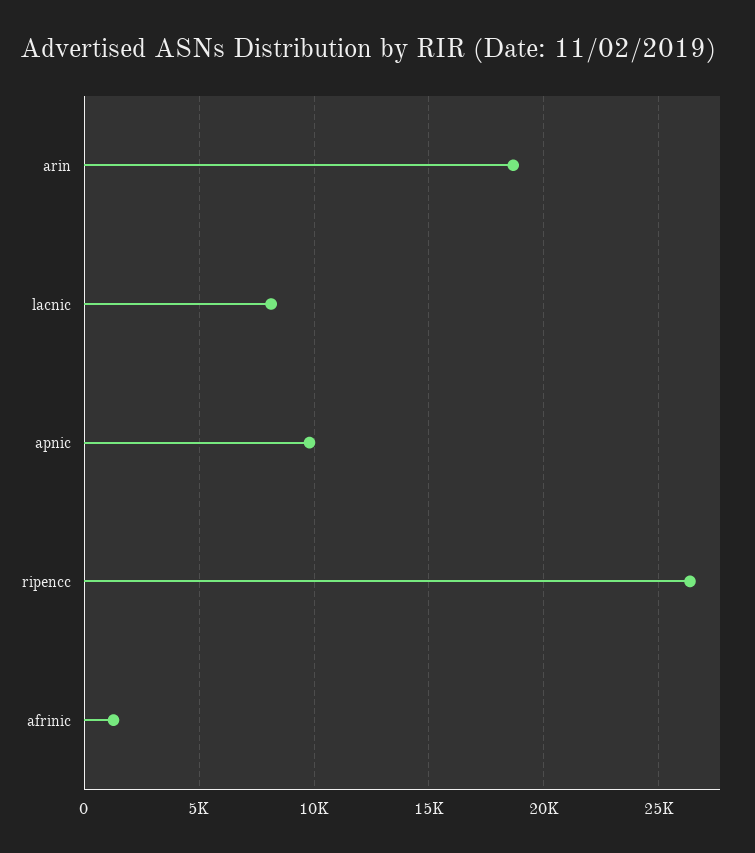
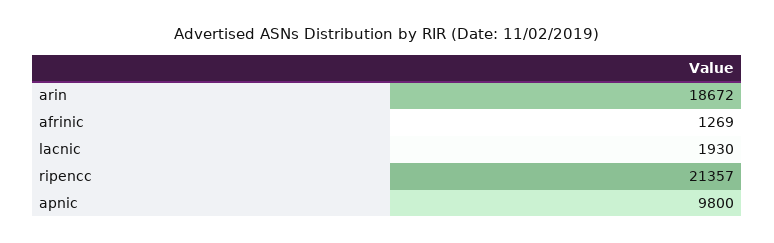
lacnic: 8000 -> 1930
ripencc: 26500 -> 21357

